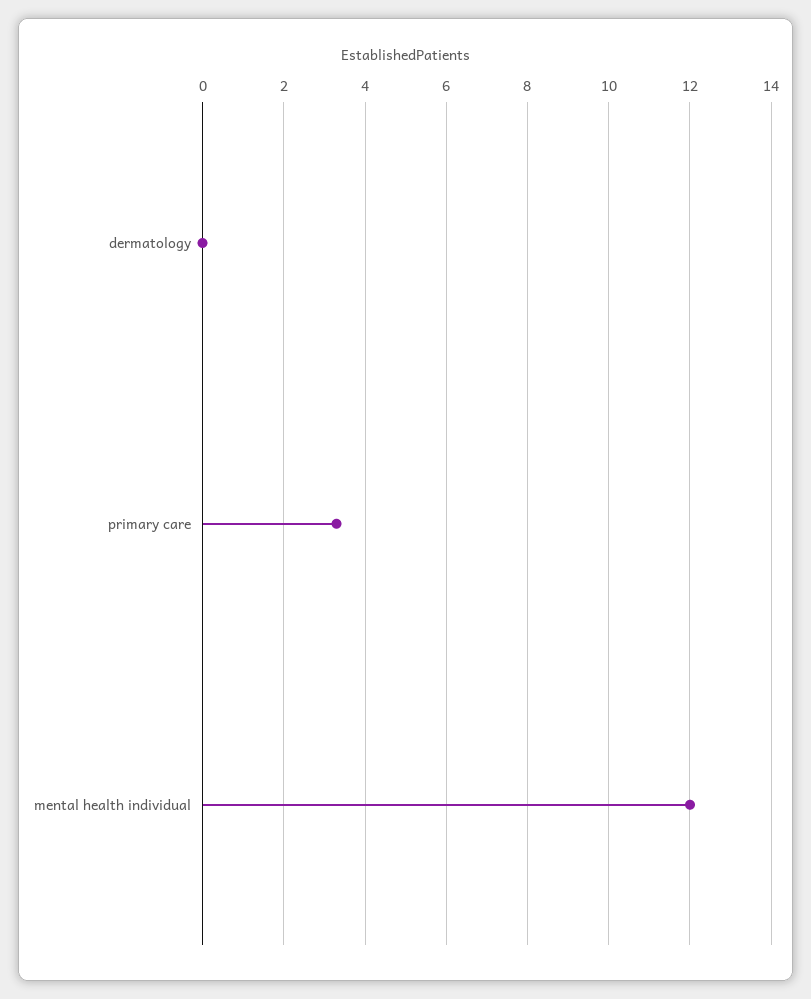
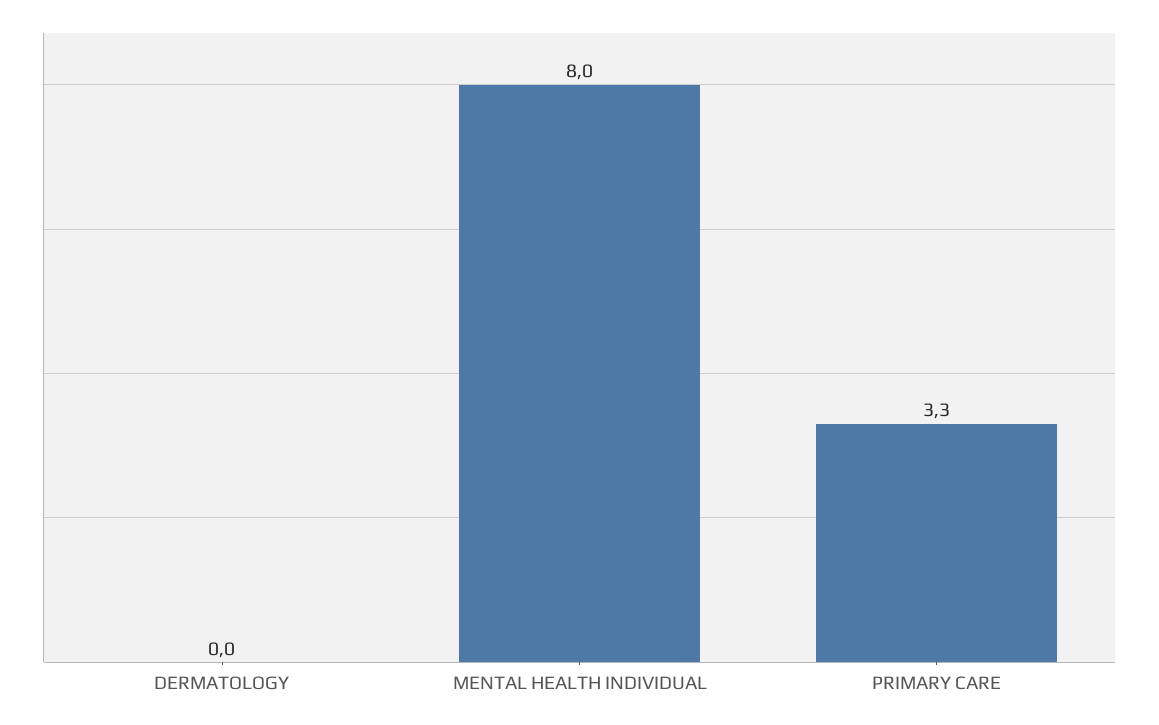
mental health individual: 12 -> 8

